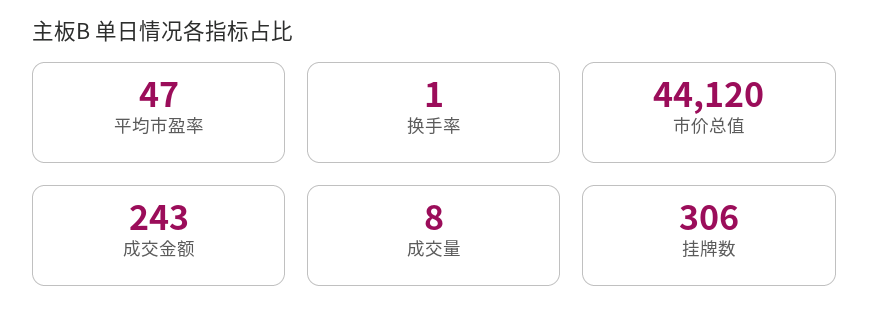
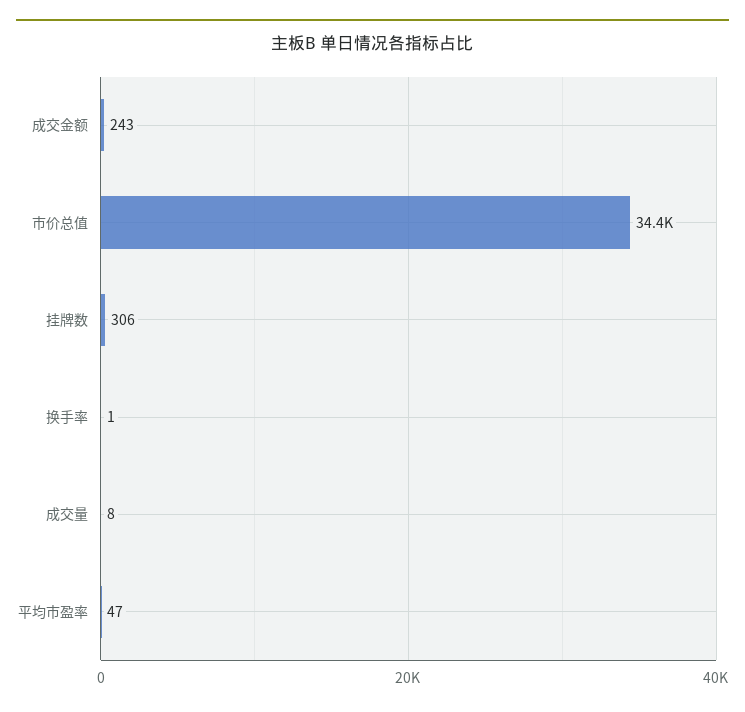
市价总值: 44120 -> 34400

